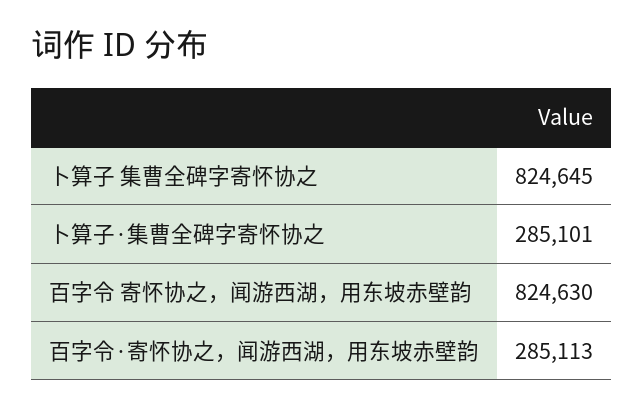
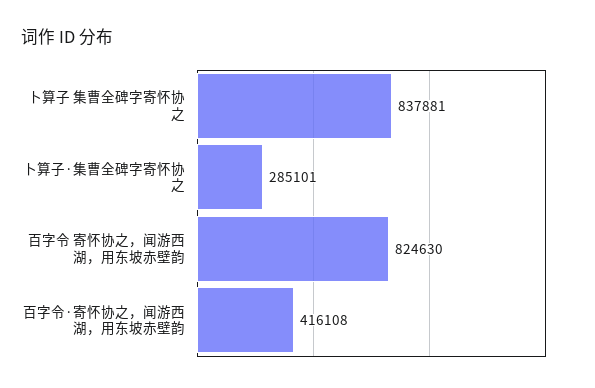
卜算子 集曹全碑字寄怀协之: 824645 -> 837881
百字令·寄怀协之，闻游西湖，用东坡赤壁韵: 285113 -> 416108

